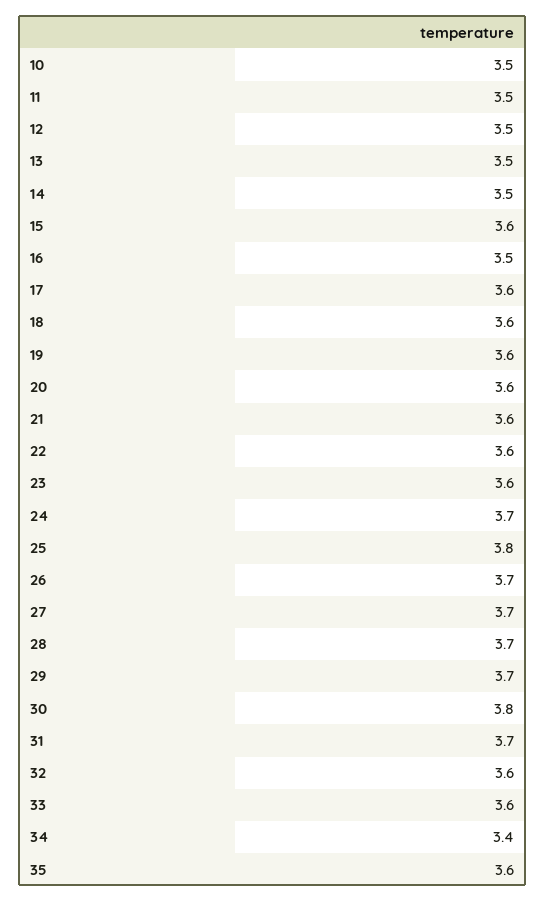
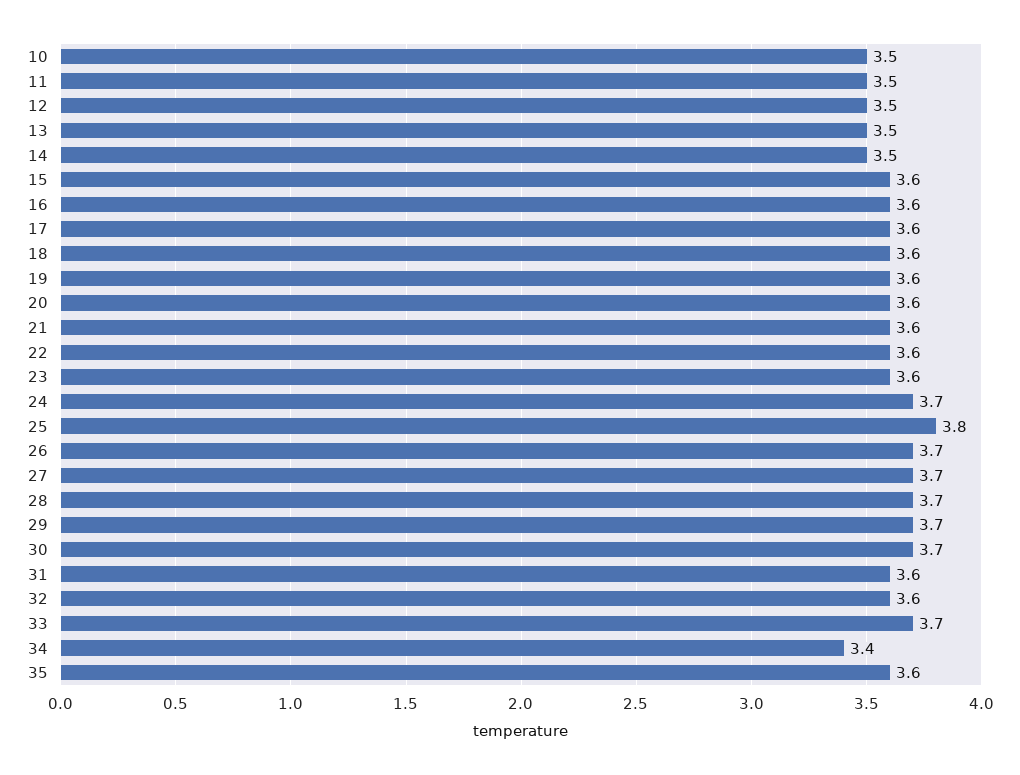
16: 3.5 -> 3.6
30: 3.8 -> 3.7
31: 3.7 -> 3.6
33: 3.6 -> 3.7

